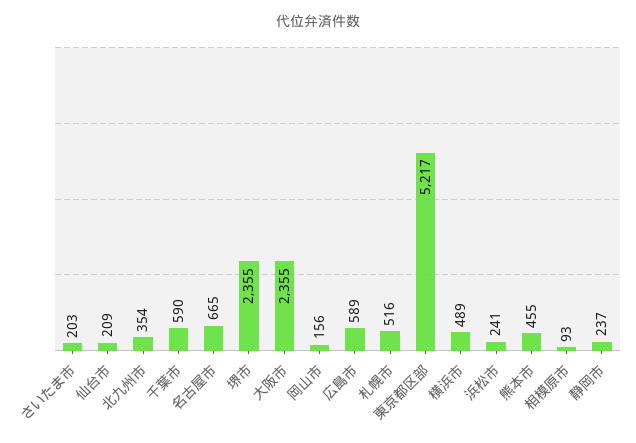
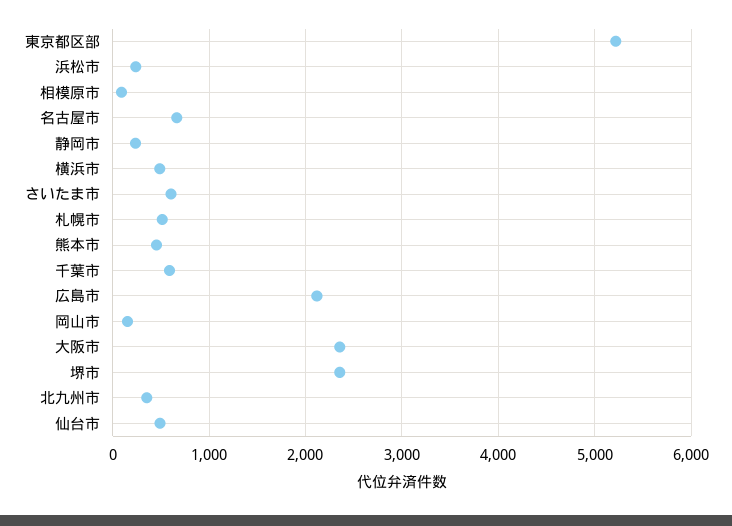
さいたま市: 203 -> 600
仙台市: 209 -> 500
広島市: 589 -> 2100

